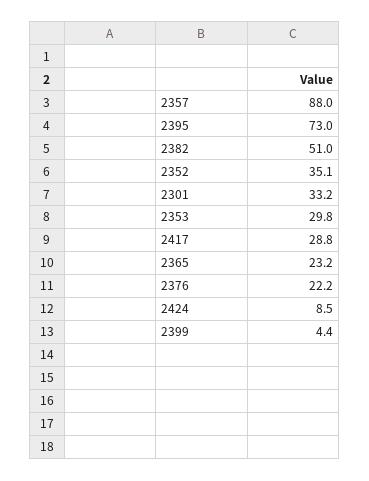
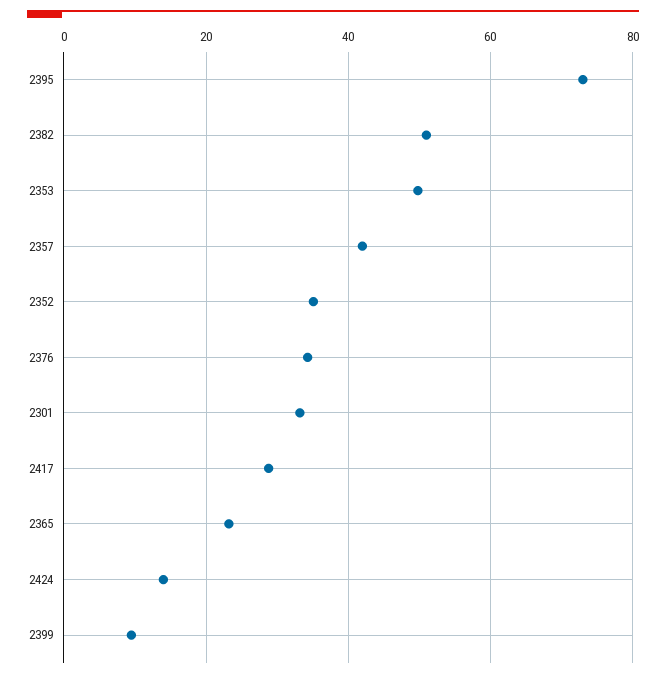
2357: 88 -> 42
2353: 29.8 -> 50
2376: 22.2 -> 34
2424: 8.5 -> 14
2399: 4.4 -> 10

